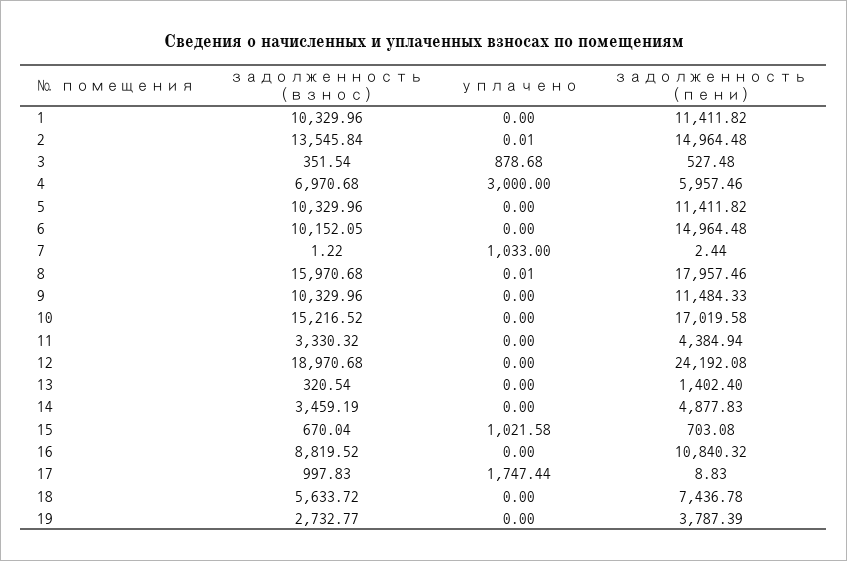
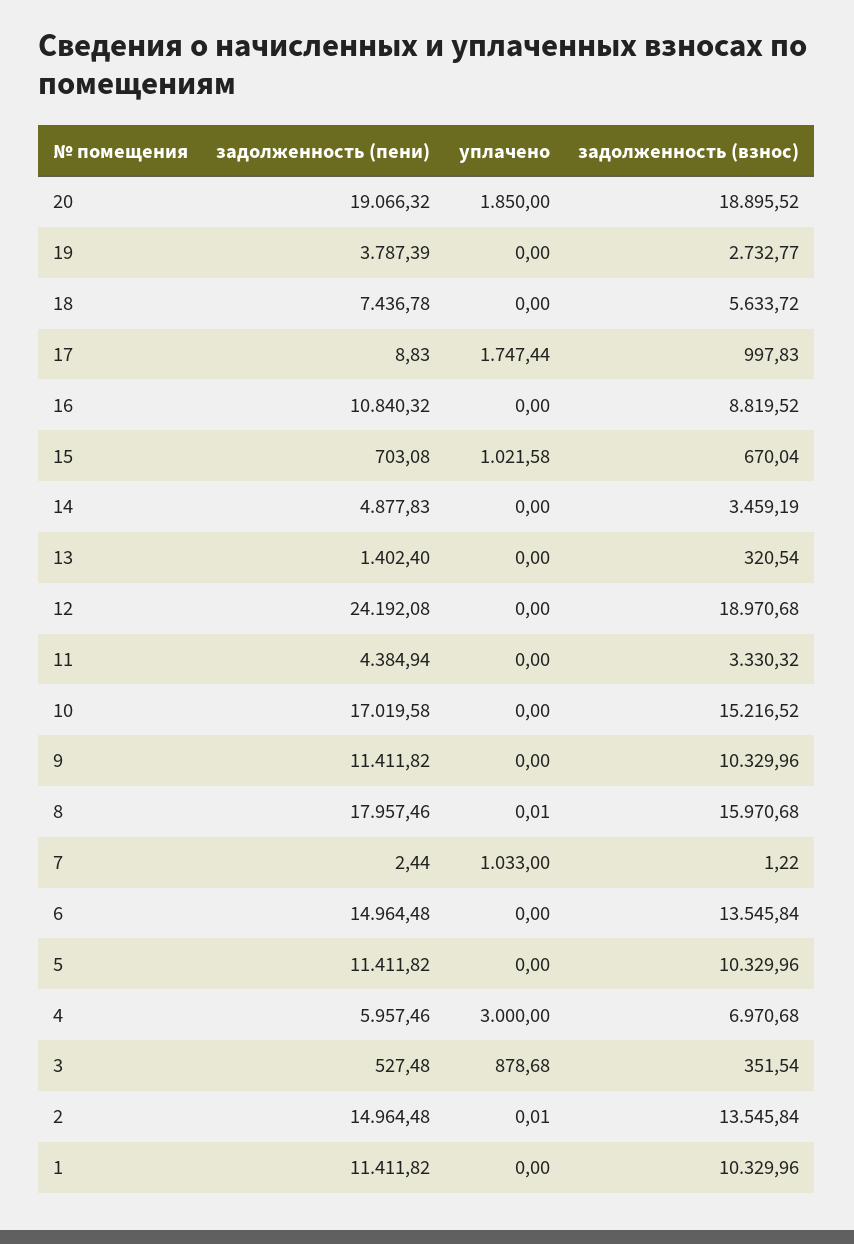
задолженность (взнос), 6: 10152.05 -> 13545.84
задолженность (пени), 9: 11484.33 -> 11411.82
задолженность (пени), 20: none -> 19066.32
уплачено, 20: none -> 1850
задолженность (взнос), 20: none -> 18895.52

